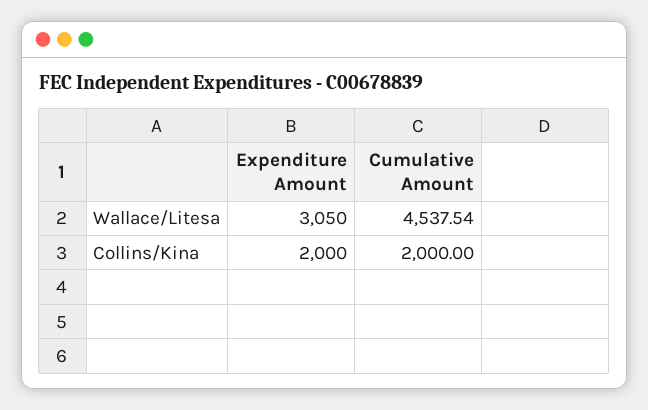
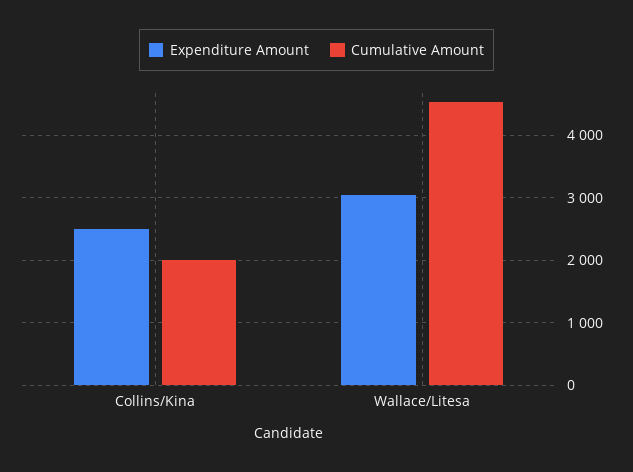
Expenditure Amount, Collins/Kina: 2000 -> 2500

